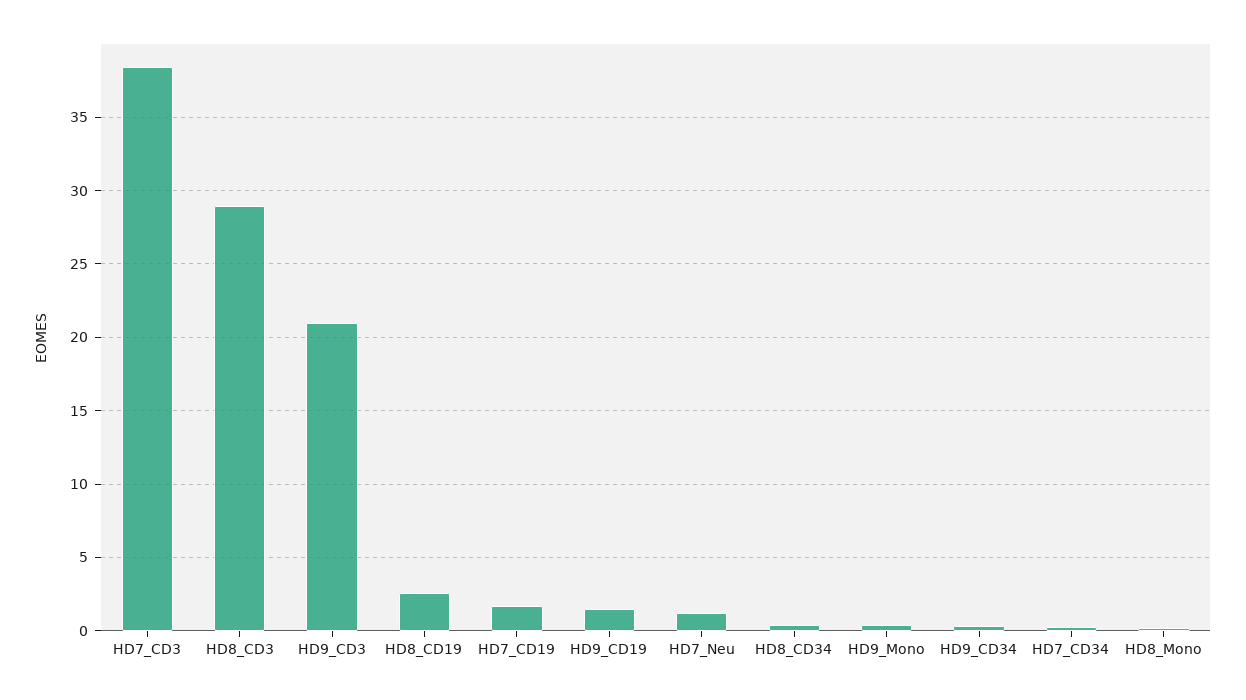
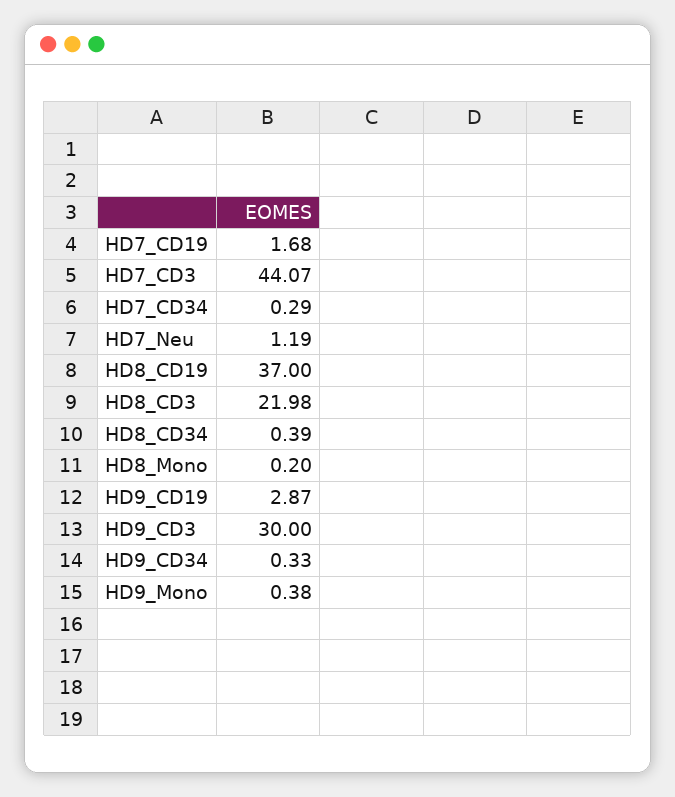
HD7_CD3: 38.5 -> 44.07
HD8_CD3: 29 -> 21.98
HD9_CD3: 21 -> 30
HD8_CD19: 2.5 -> 37
HD9_CD19: 1.5 -> 2.87

